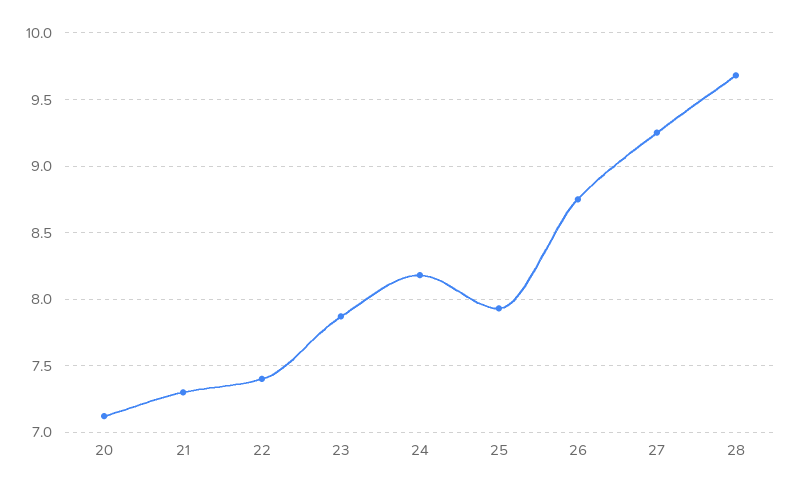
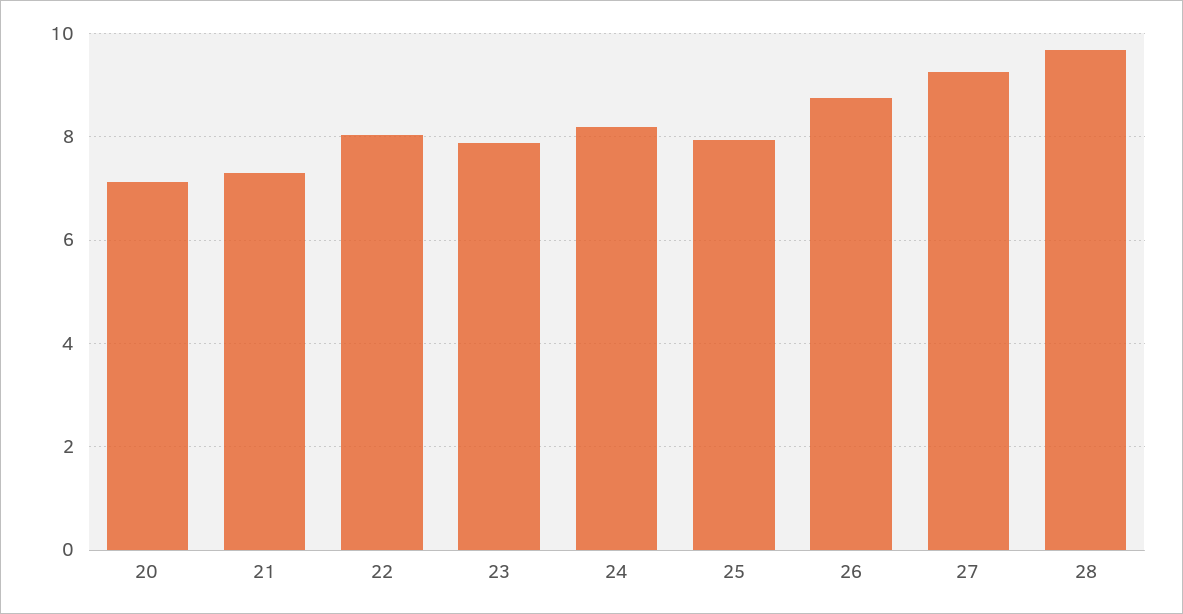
22: 7.4 -> 8

